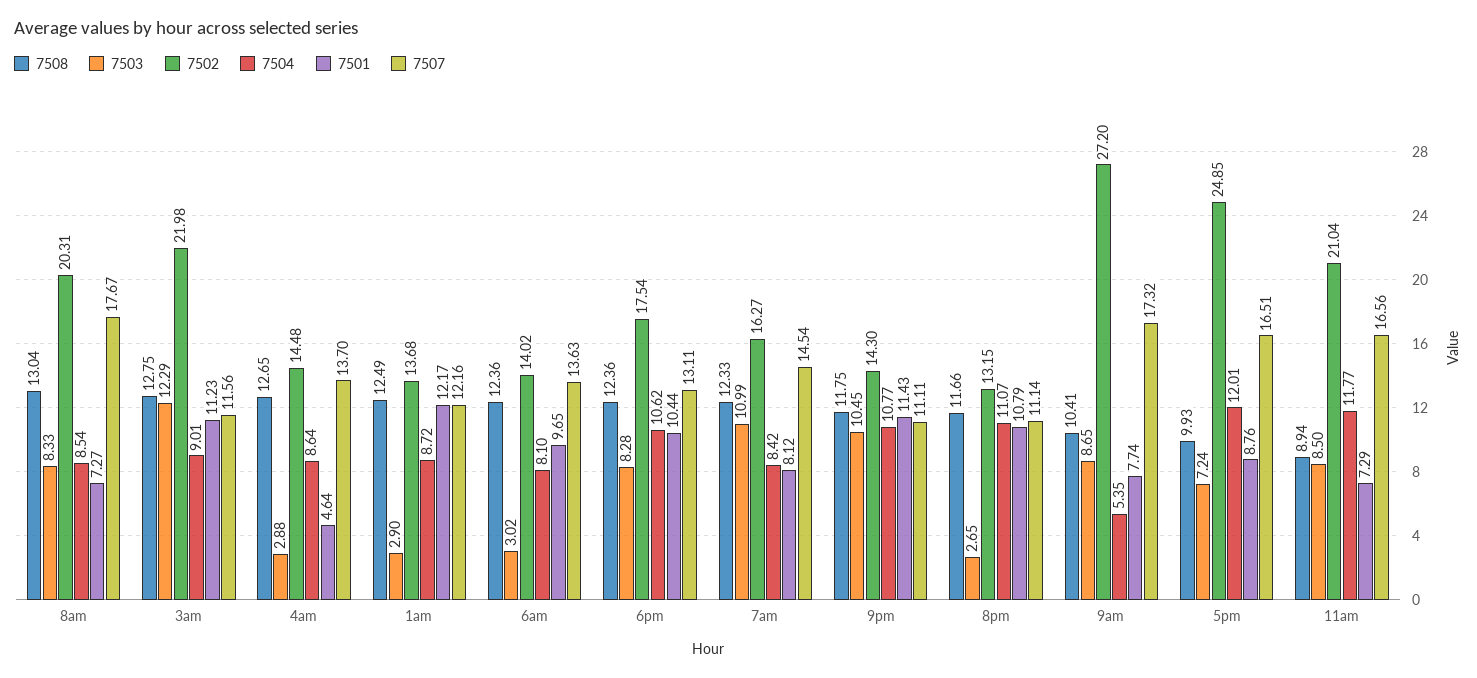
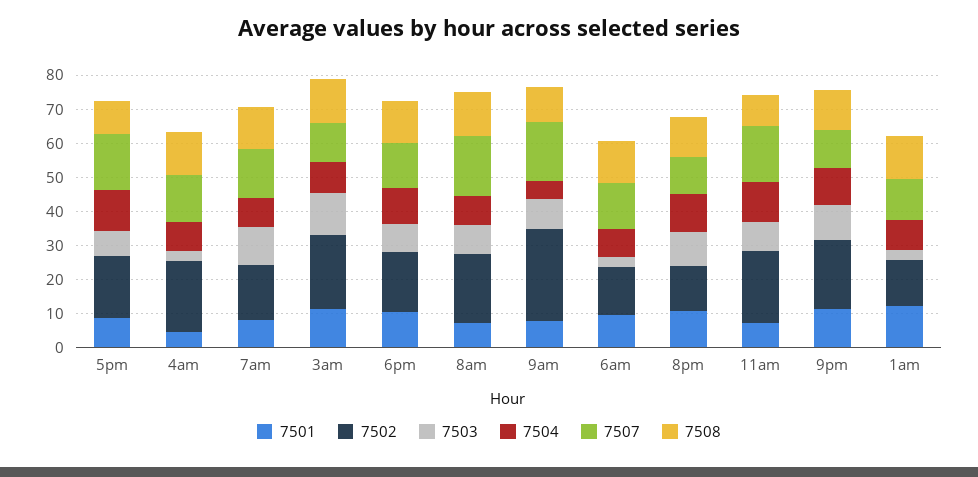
7502, 4am: 14.48 -> 20
7502, 9pm: 14.3 -> 20
7503, 8pm: 2.65 -> 10
7502, 5pm: 24.85 -> 17.5

